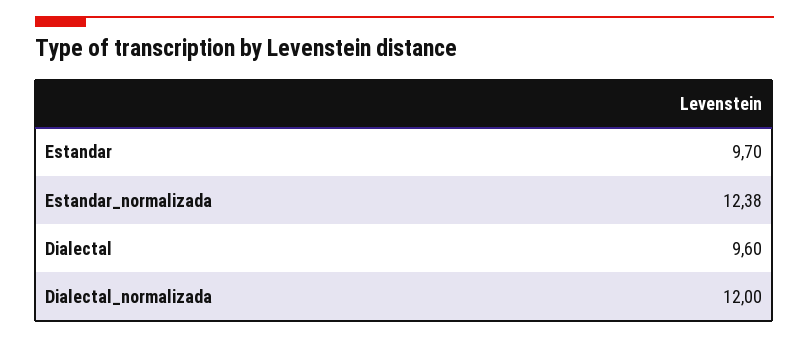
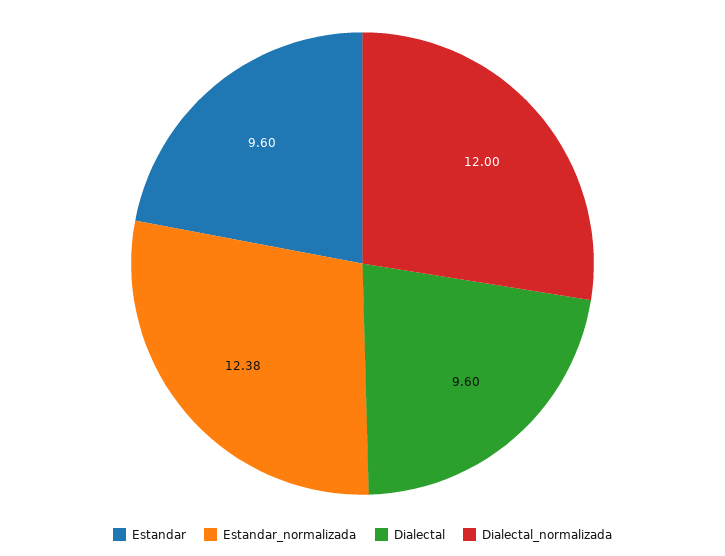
Estandar: 9.7 -> 9.6

